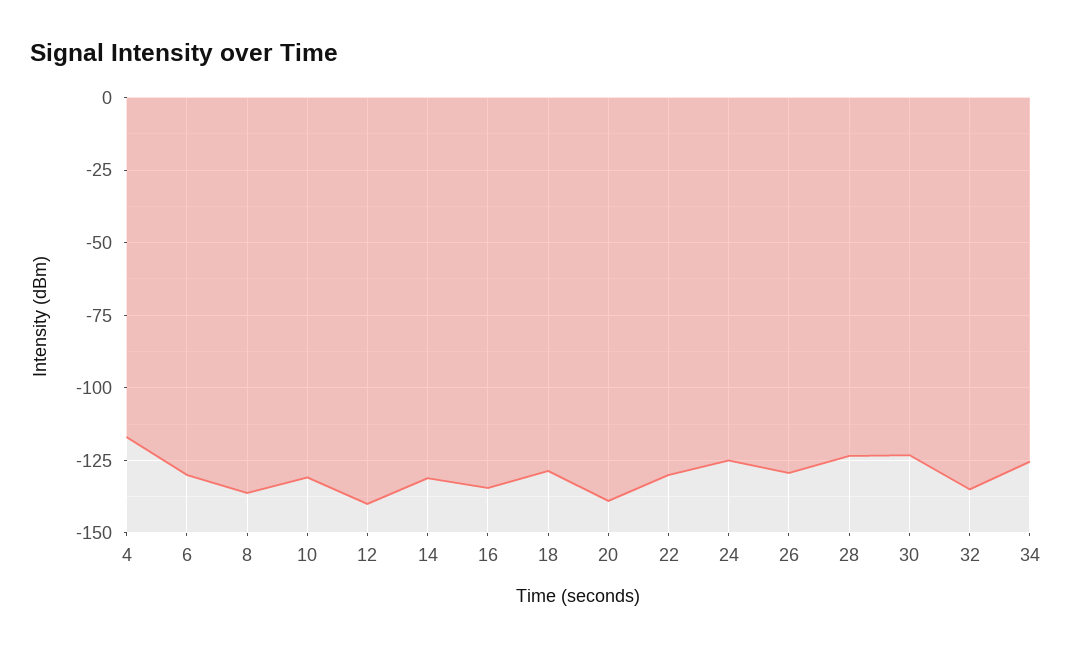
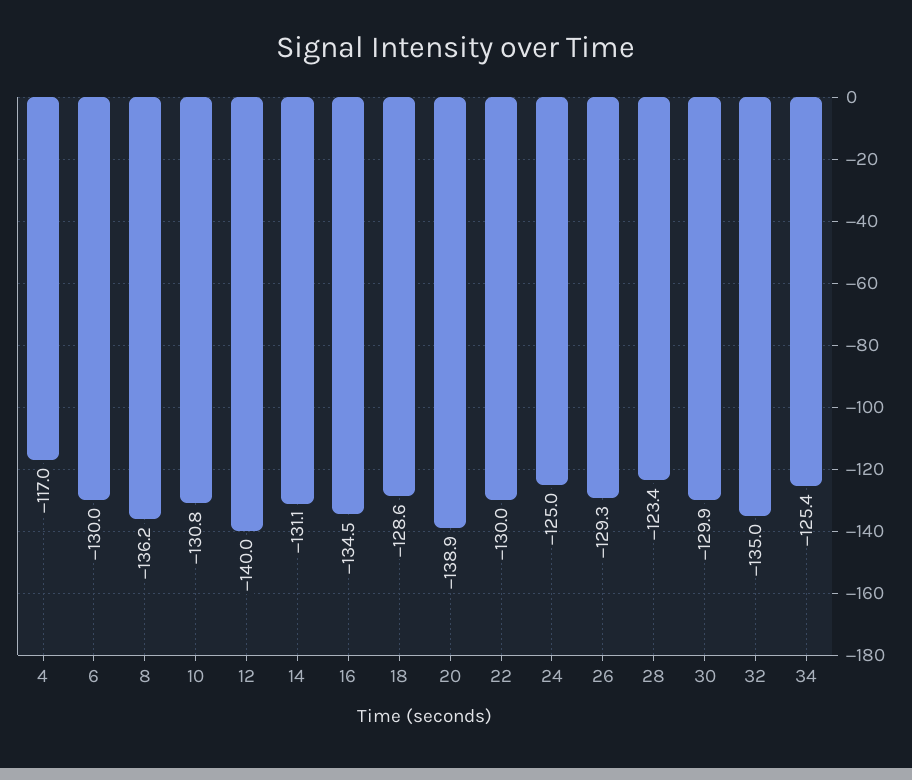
30: -122.5 -> -129.9

